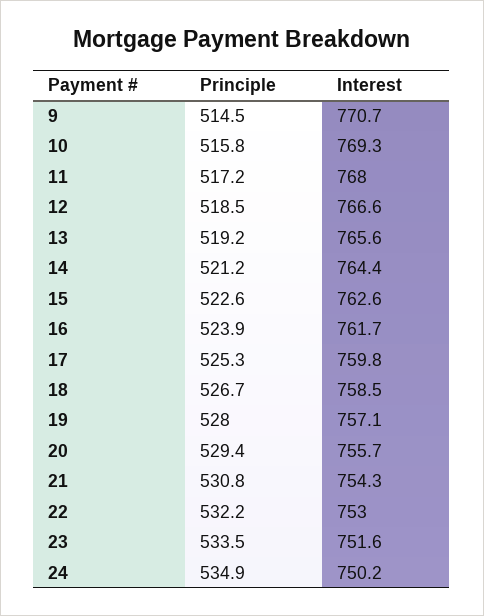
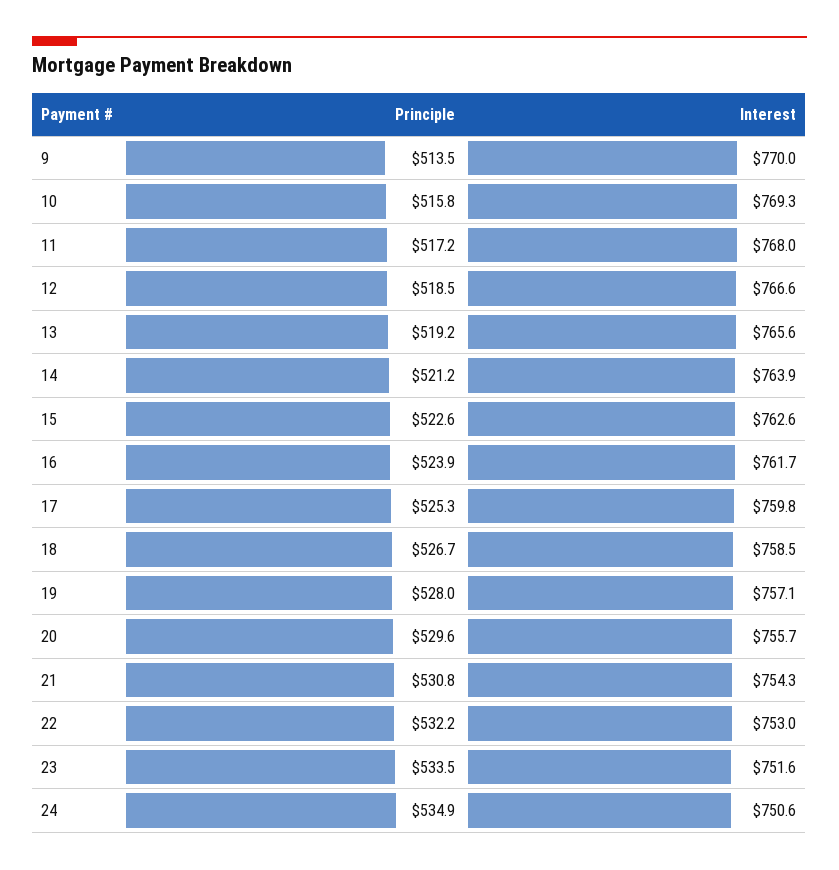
Principle, 9: 514.5 -> 513.5
Interest, 9: 770.7 -> 770
Interest, 14: 764.4 -> 763.9
Principle, 20: 529.4 -> 529.6
Interest, 24: 750.2 -> 750.6

